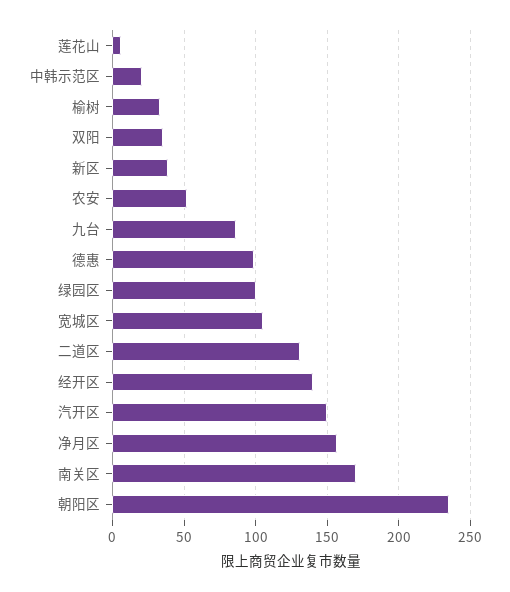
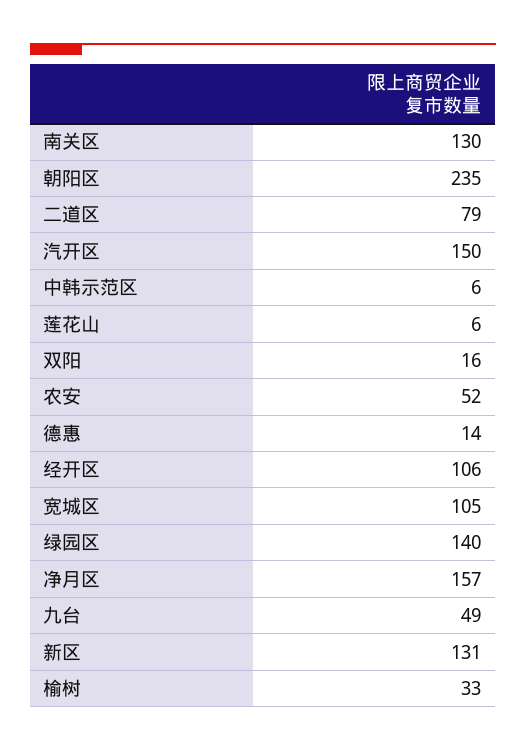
中韩示范区: 20 -> 6
双阳: 35 -> 16
新区: 40 -> 131
九台: 85 -> 49
德惠: 100 -> 14
绿园区: 100 -> 140
二道区: 130 -> 79
经开区: 140 -> 106
南关区: 170 -> 130

